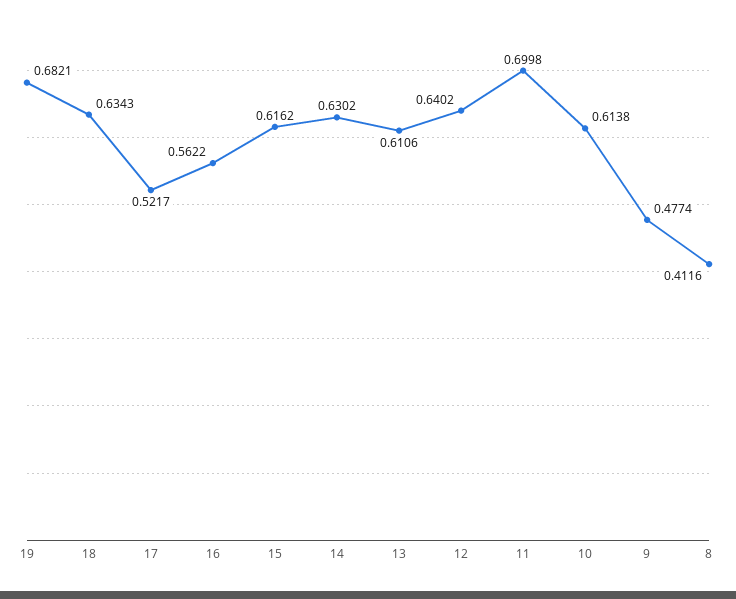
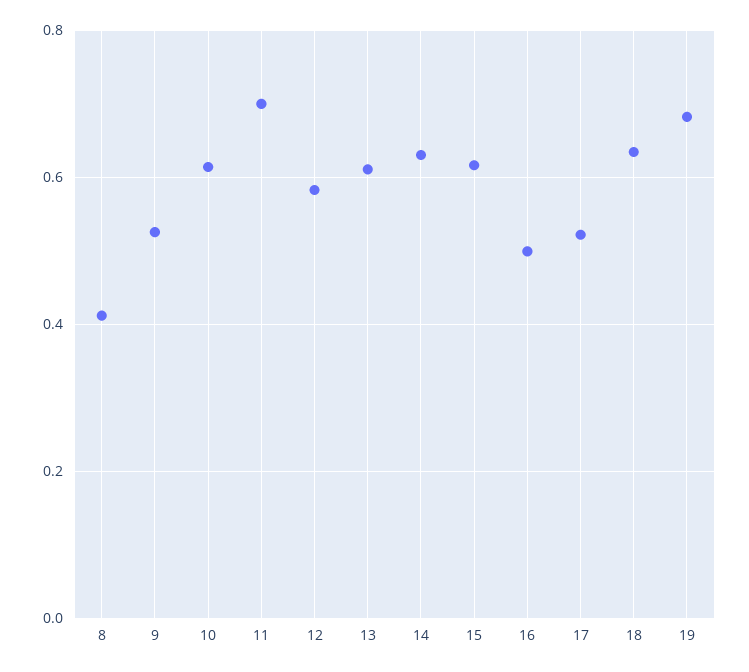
16: 0.5622 -> 0.5
12: 0.6402 -> 0.58
9: 0.4774 -> 0.52

